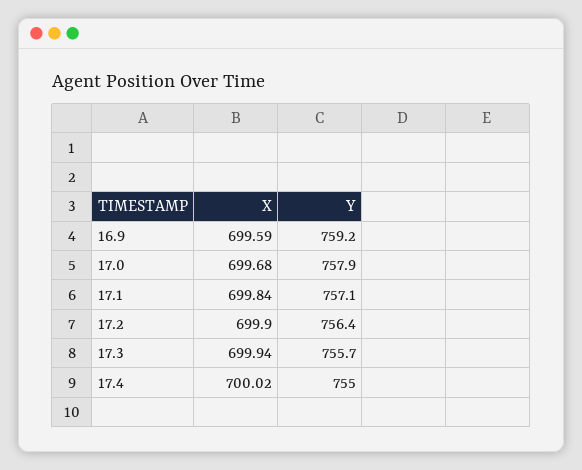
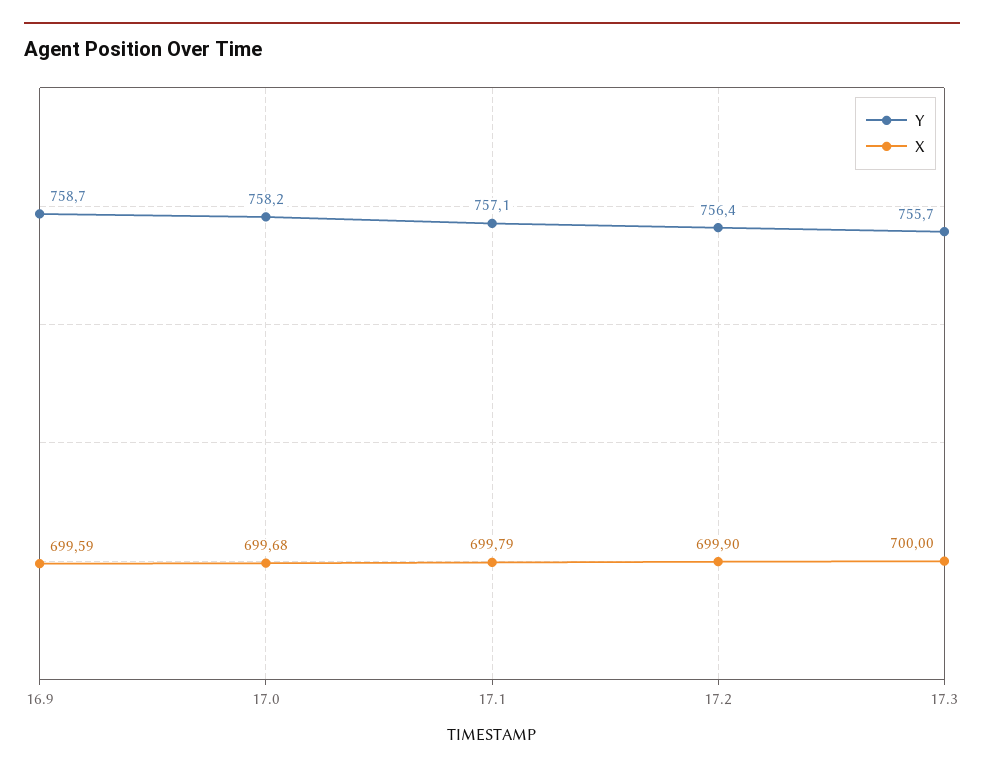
Y, 16.9: 759.2 -> 758.7
Y, 17.0: 757.9 -> 758.2
X, 17.1: 699.84 -> 699.79
X, 17.3: 699.94 -> 700
X, 17.4: 700.02 -> none
Y, 17.4: 755 -> none

